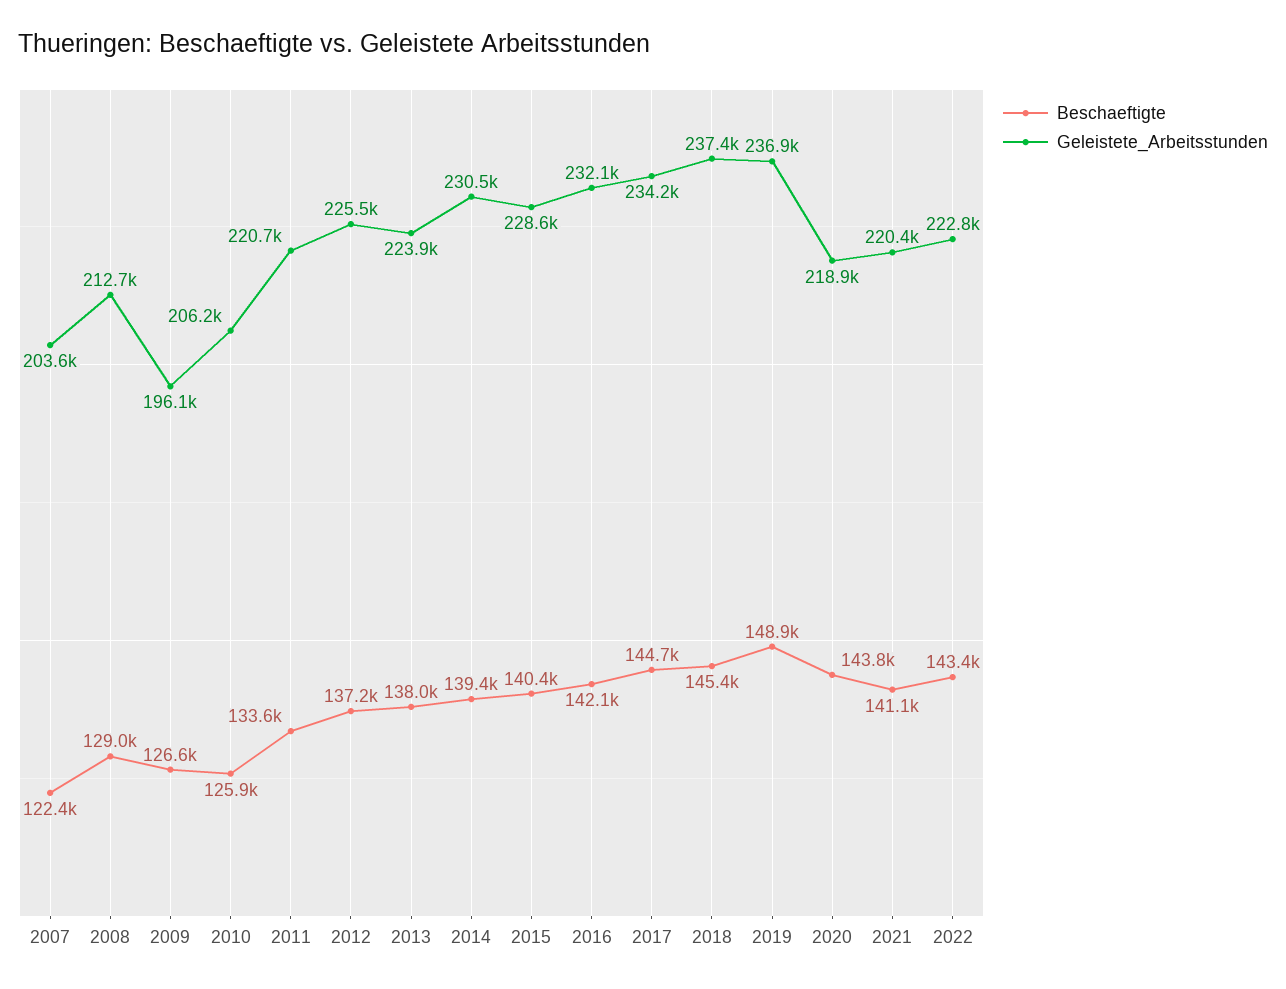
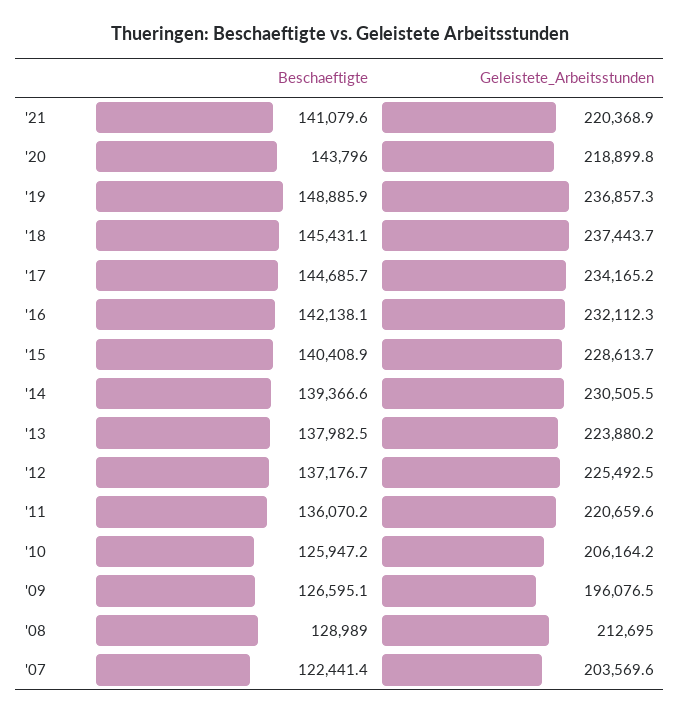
Beschaeftigte, 2011: 133600 -> 136070.2
Beschaeftigte, 2022: 143400 -> none
Geleistete_Arbeitsstunden, 2022: 222800 -> none

